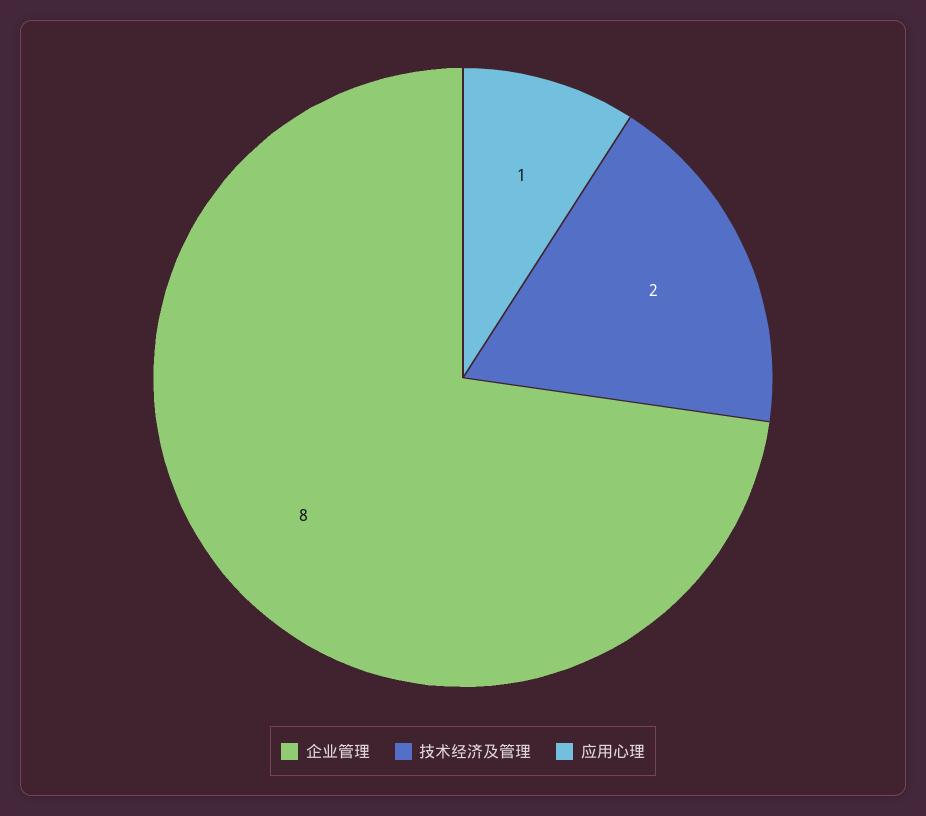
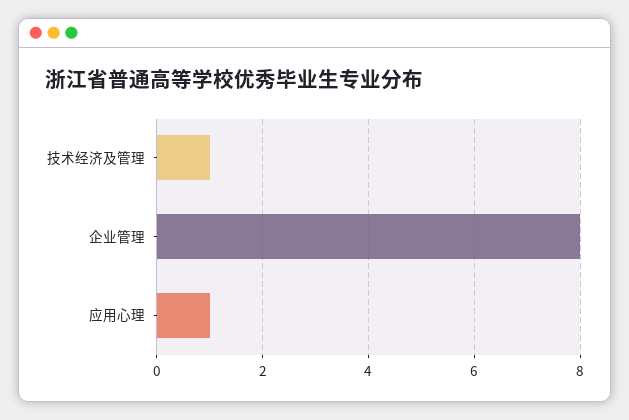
技术经济及管理: 2 -> 1

